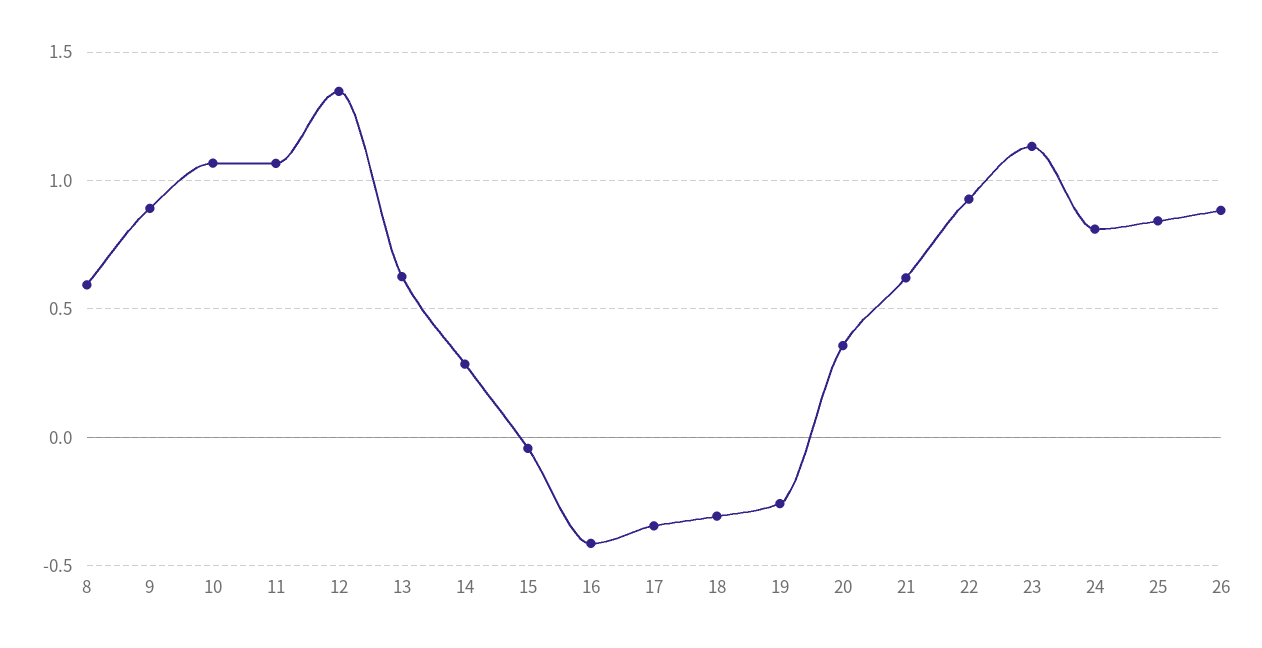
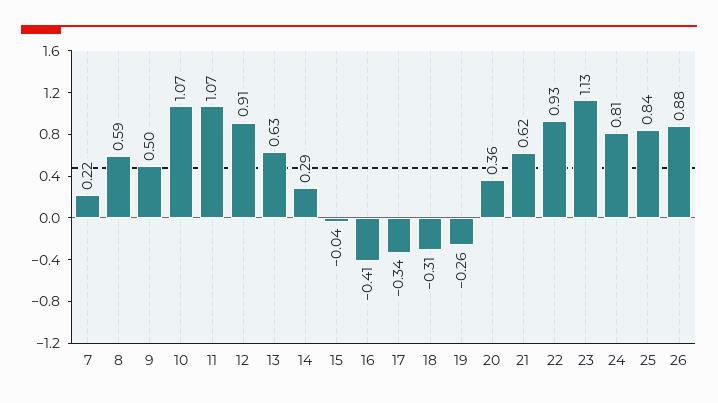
9: 0.9 -> 0.5
12: 1.35 -> 0.91
7: none -> 0.22

